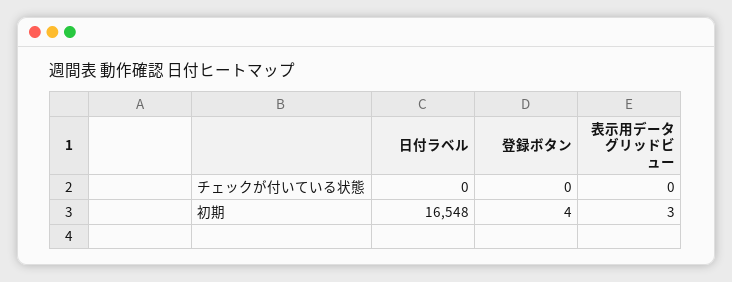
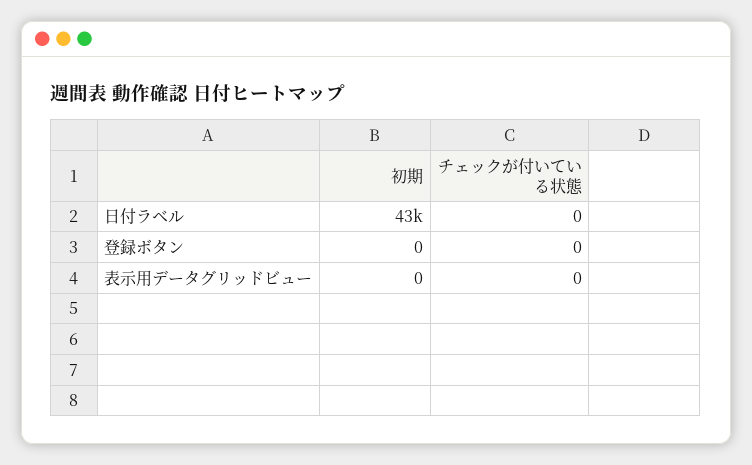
日付ラベル, 初期: 16548 -> 43000
登録ボタン, 初期: 4 -> 0
表示用データグリッドビュー, 初期: 3 -> 0

